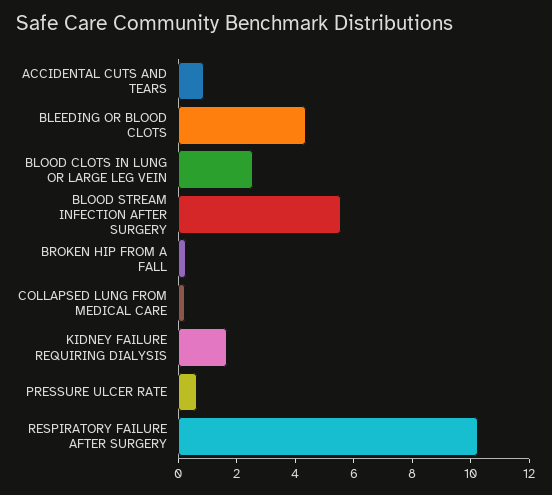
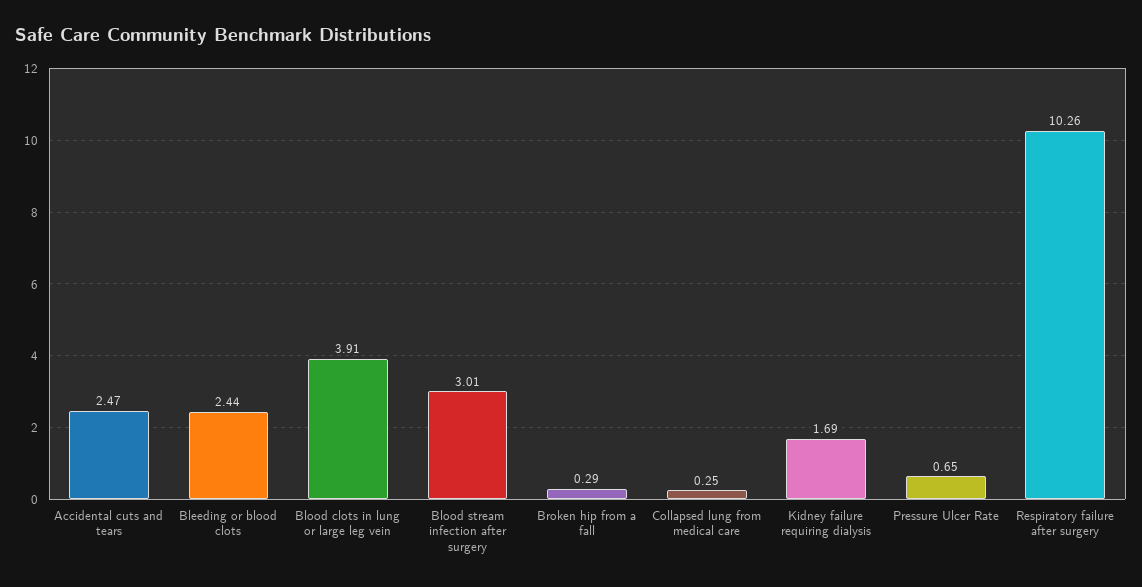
ACCIDENTAL CUTS AND TEARS: 1 -> 2.47
BLEEDING OR BLOOD CLOTS: 4.5 -> 2.44
BLOOD CLOTS IN LUNG OR LARGE LEG VEIN: 2.5 -> 3.91
BLOOD STREAM INFECTION AFTER SURGERY: 5.5 -> 3.01

